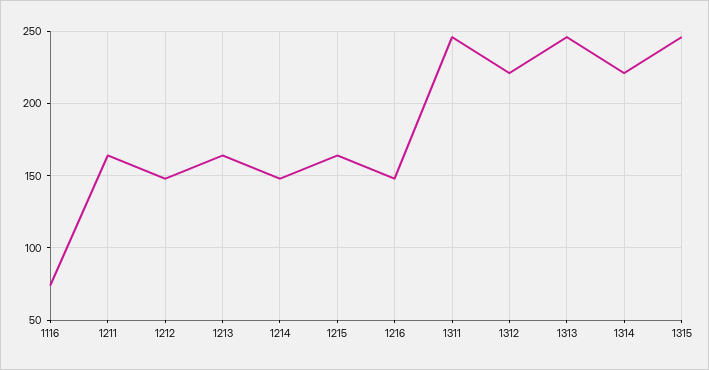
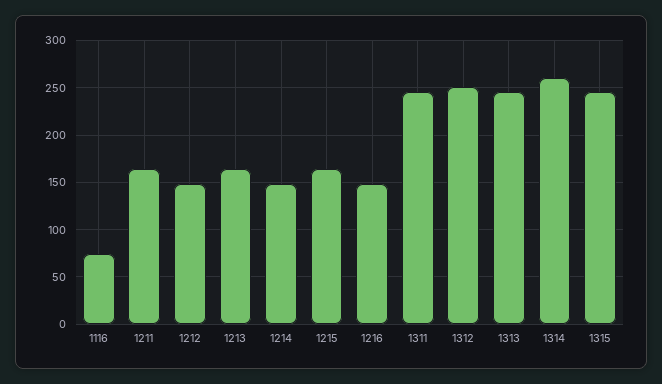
1312: 220 -> 250
1314: 220 -> 260

